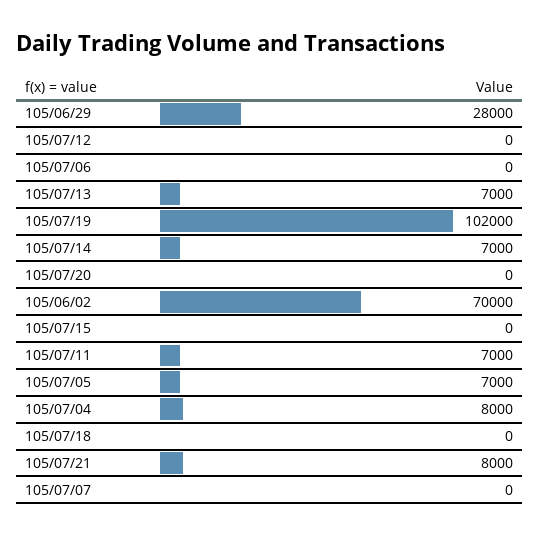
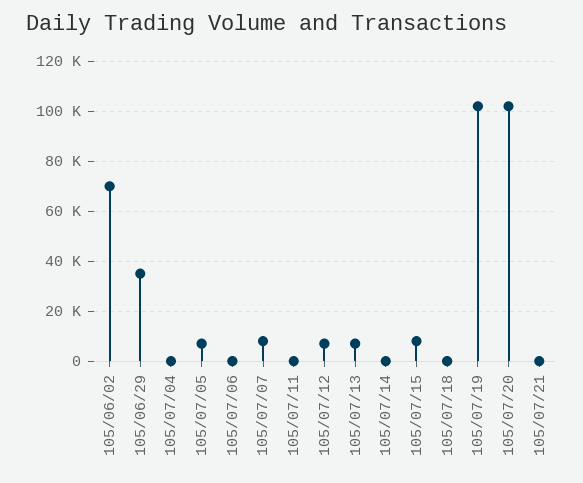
105/06/29: 28000 -> 35000
105/07/12: 0 -> 7500
105/07/14: 7000 -> 0
105/07/20: 0 -> 102500
105/07/15: 0 -> 7500
105/07/11: 7000 -> 0
105/07/04: 8000 -> 0
105/07/21: 8000 -> 0
105/07/07: 0 -> 7500

